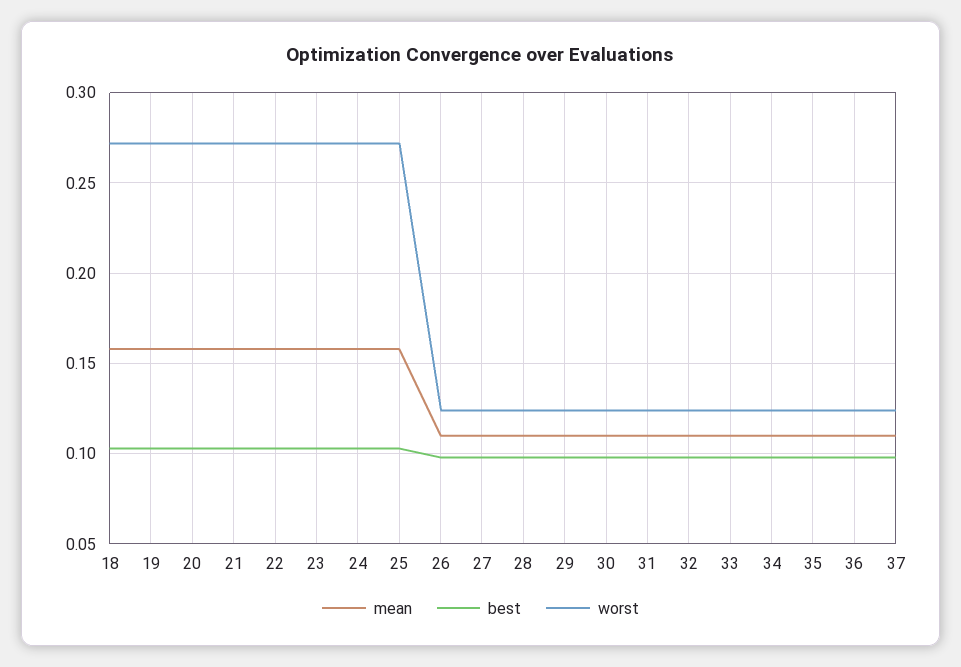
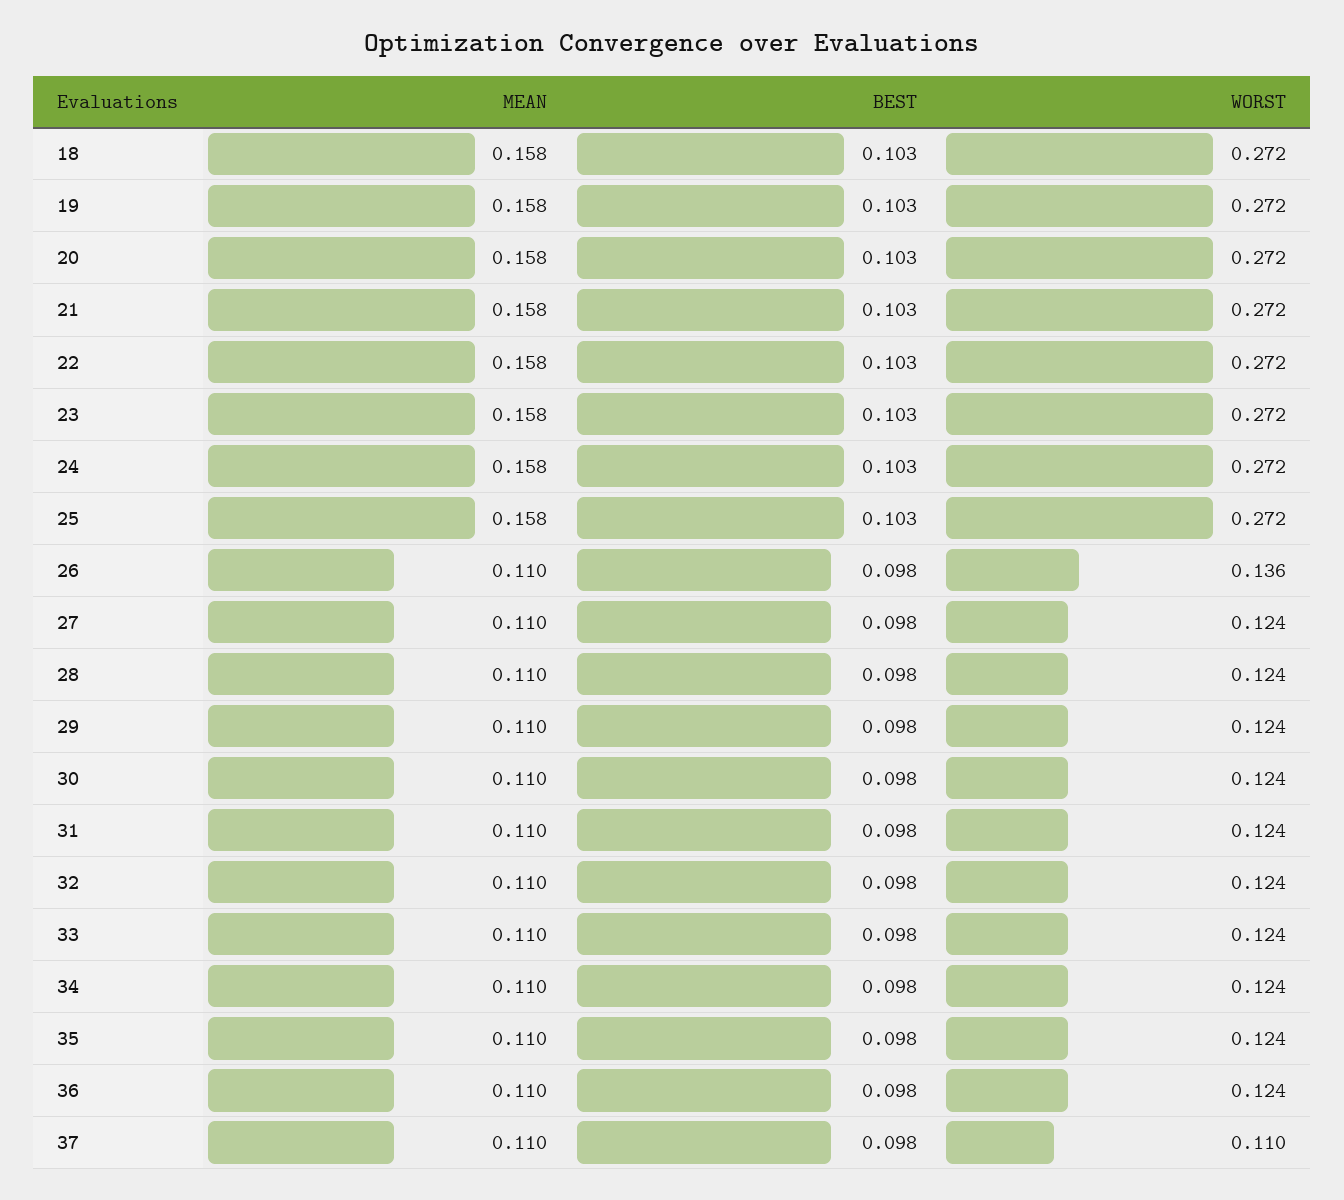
worst, 26: 0.125 -> 0.136
worst, 37: 0.125 -> 0.11

